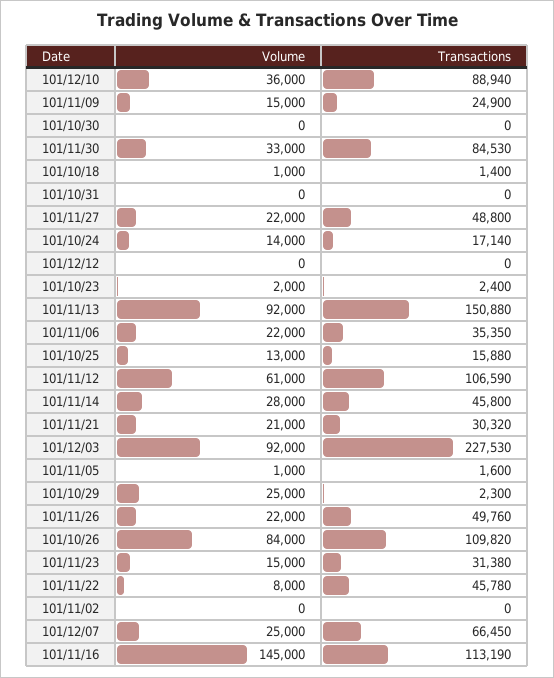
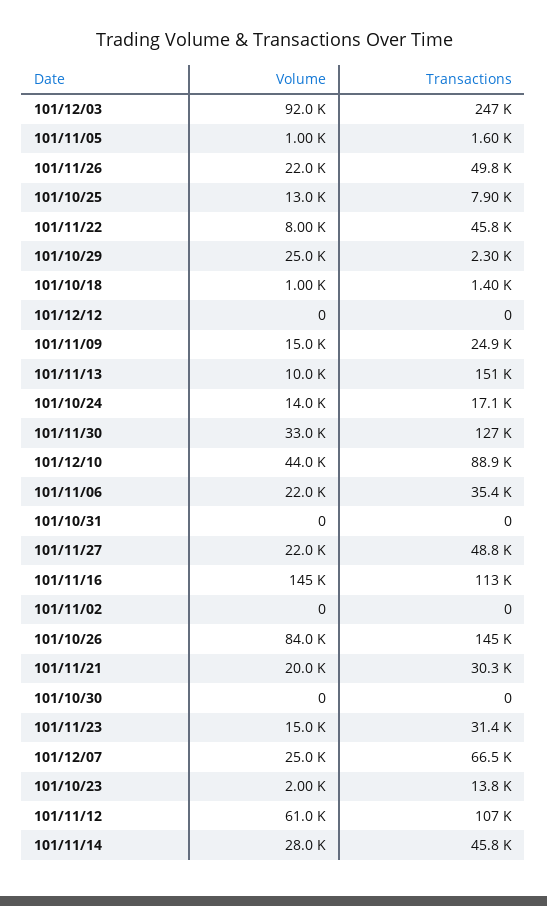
Volume, 101/12/10: 36000 -> 44000
Transactions, 101/11/30: 84530 -> 127000
Transactions, 101/10/23: 2400 -> 13800
Volume, 101/11/13: 92000 -> 10000
Transactions, 101/10/25: 15880 -> 7900
Volume, 101/11/21: 21000 -> 20000
Transactions, 101/12/03: 227530 -> 247000
Transactions, 101/10/26: 109820 -> 145000

